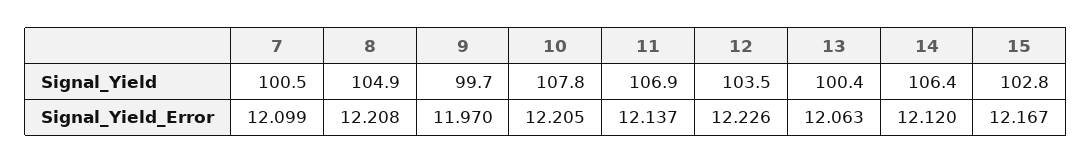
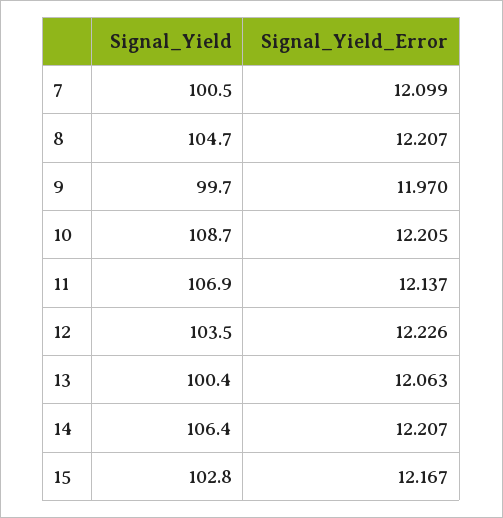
8, Signal_Yield: 104.9 -> 104.7
10, Signal_Yield: 107.8 -> 108.7
8, Signal_Yield_Error: 12.208 -> 12.207
14, Signal_Yield_Error: 12.12 -> 12.207

